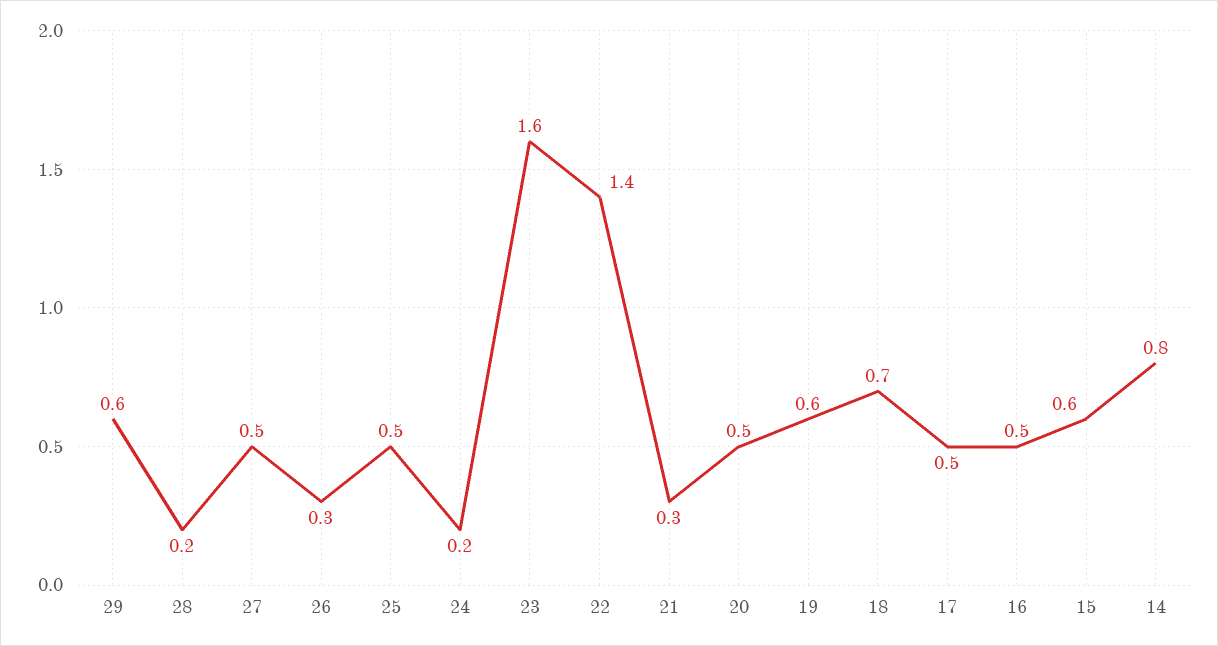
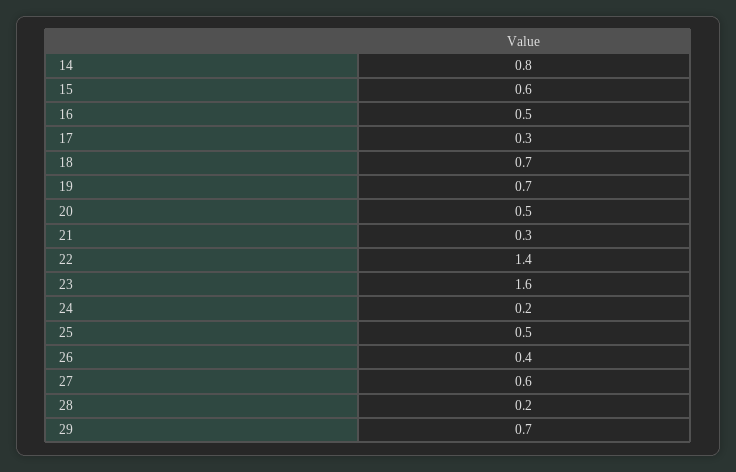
29: 0.6 -> 0.7
27: 0.5 -> 0.6
26: 0.3 -> 0.4
19: 0.6 -> 0.7
17: 0.5 -> 0.3

